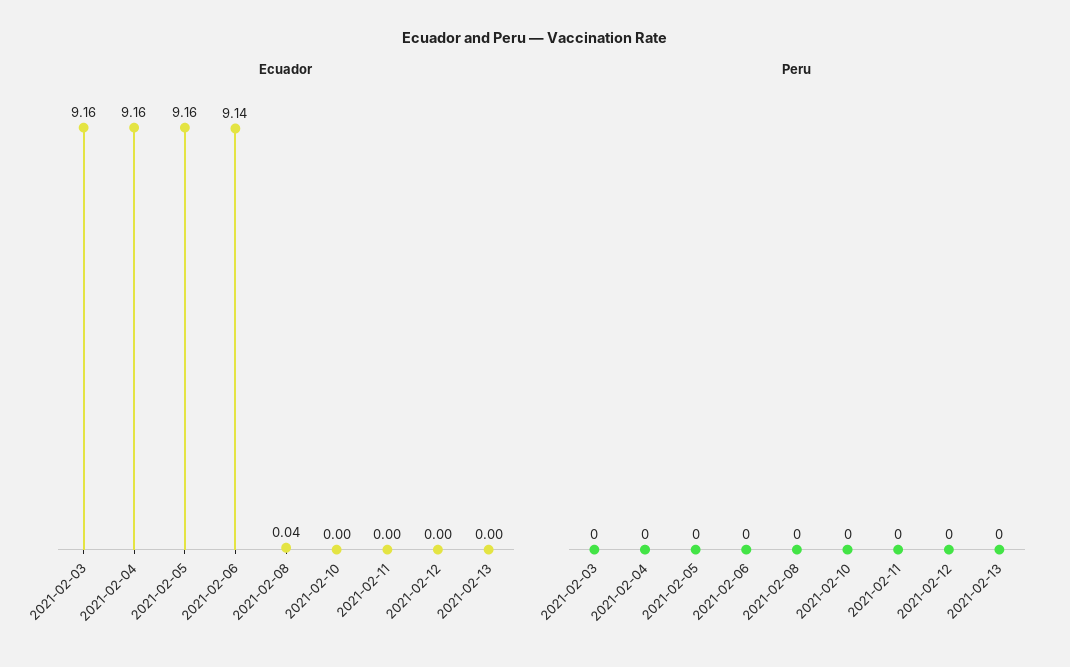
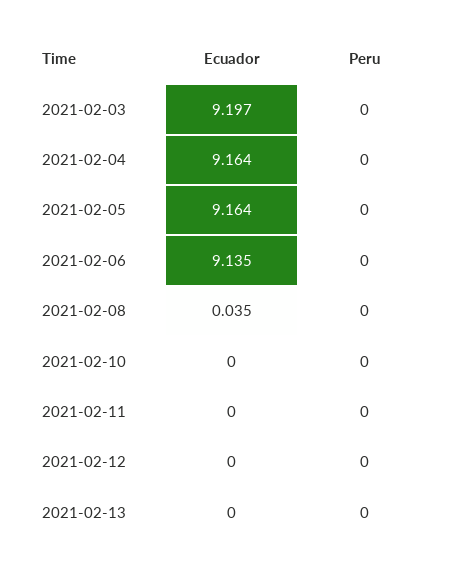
Ecuador, 2021-02-03: 9.16 -> 9.197

